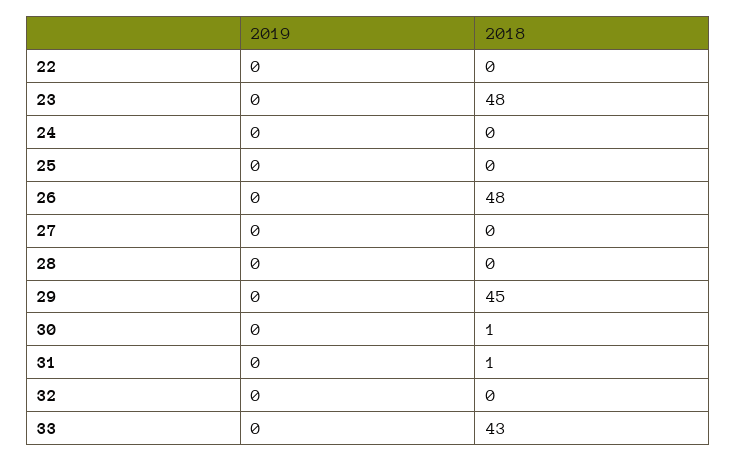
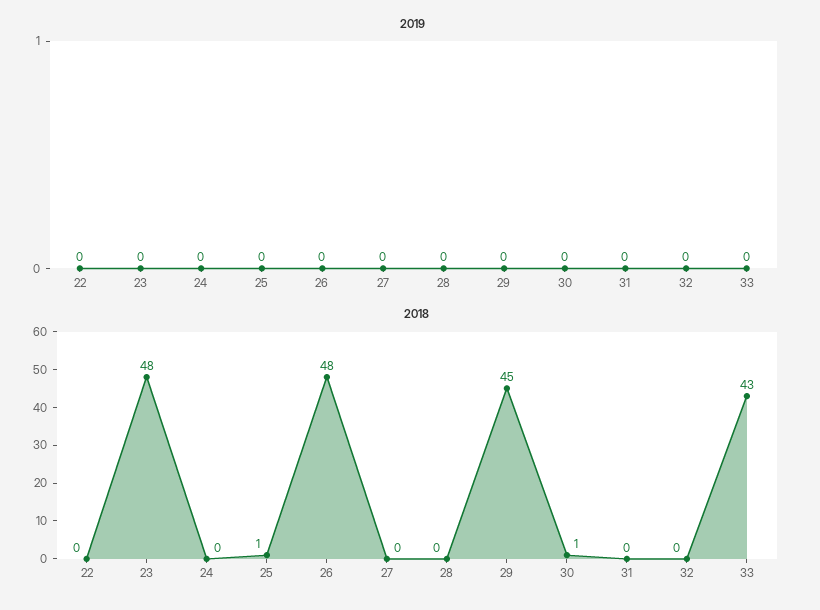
2018, 25: 0 -> 1
2018, 31: 1 -> 0

